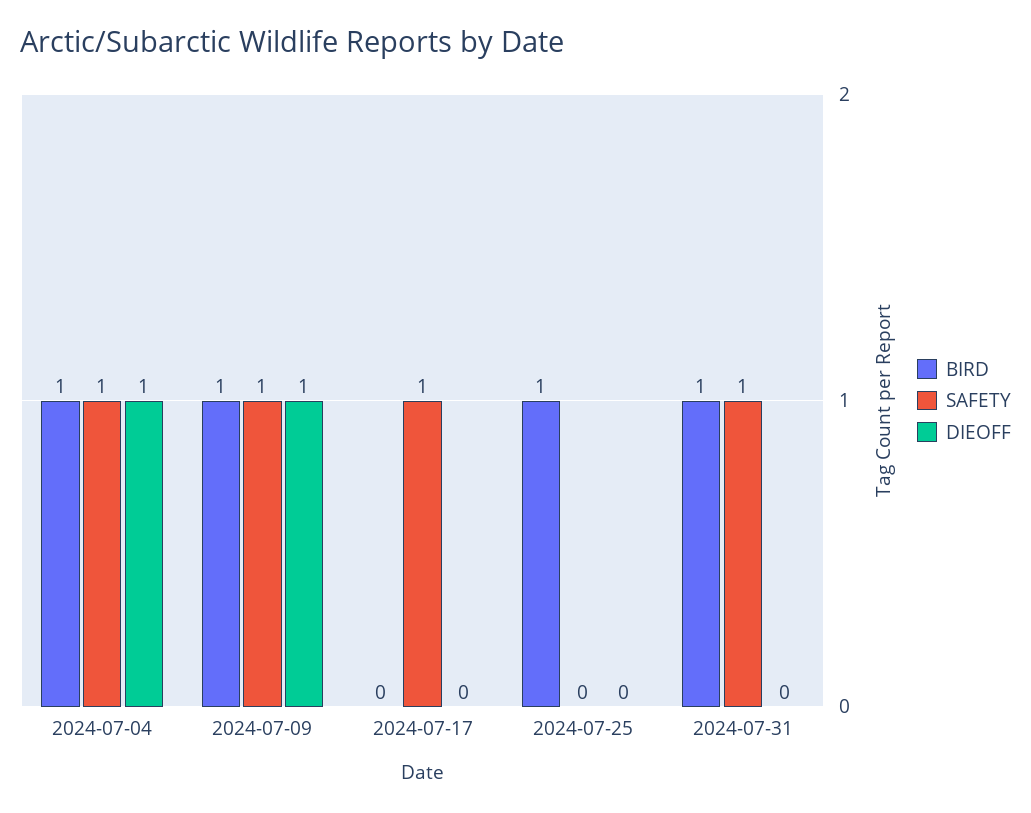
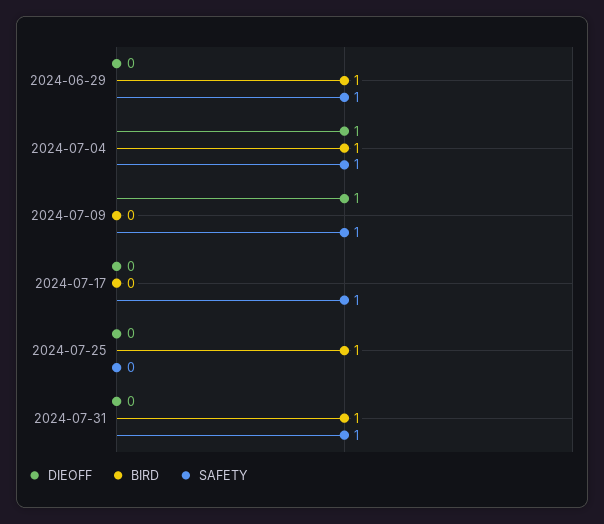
BIRD, 2024-07-09: 1 -> 0
DIEOFF, 2024-06-29: none -> 0
BIRD, 2024-06-29: none -> 1
SAFETY, 2024-06-29: none -> 1

